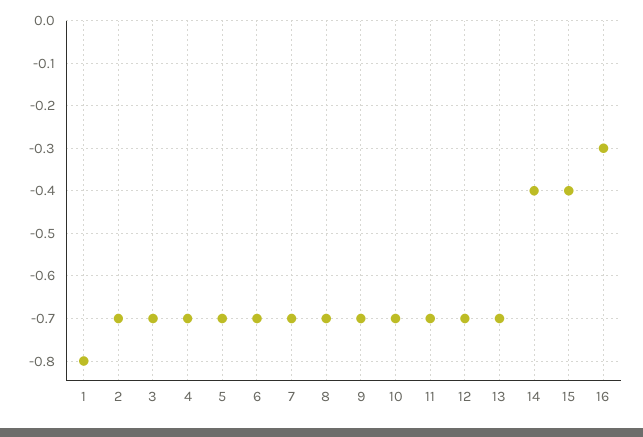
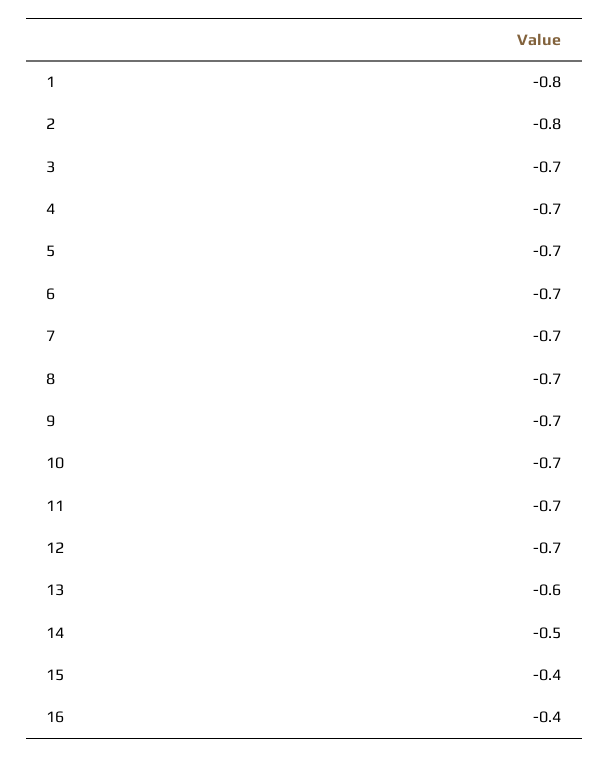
2: -0.7 -> -0.8
13: -0.7 -> -0.6
14: -0.4 -> -0.5
16: -0.3 -> -0.4

